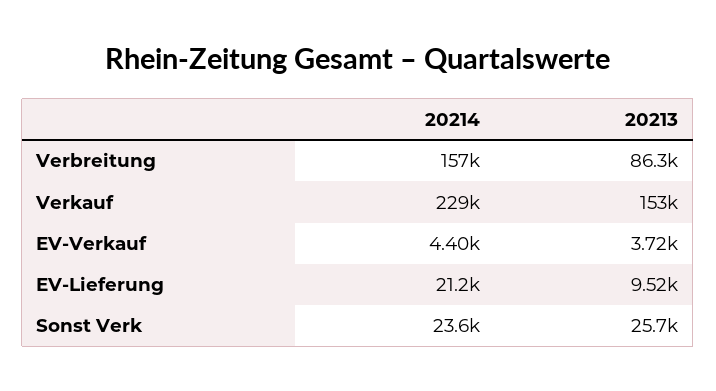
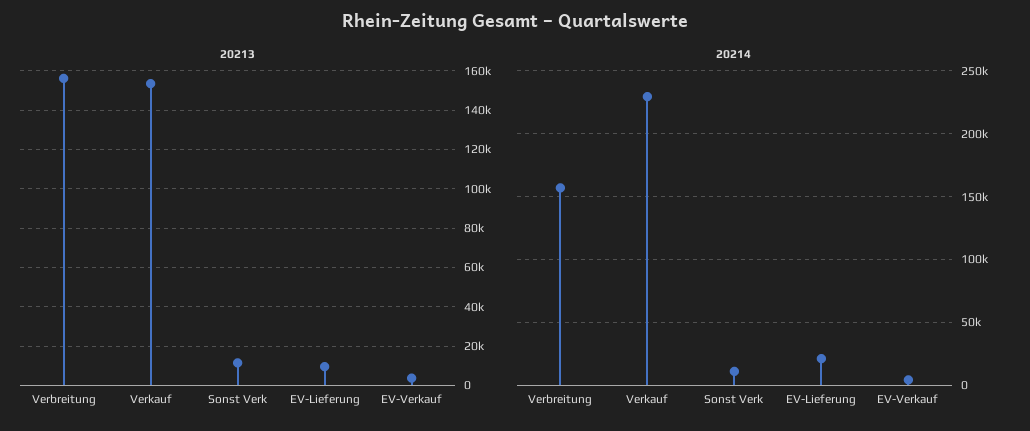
20213, Verbreitung: 86300 -> 155000
20214, Sonst Verk: 23600 -> 10000
20213, Sonst Verk: 25700 -> 10000

